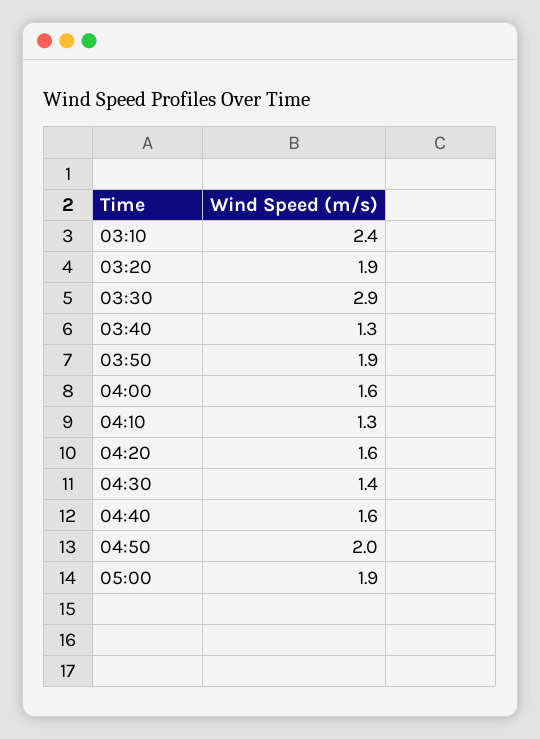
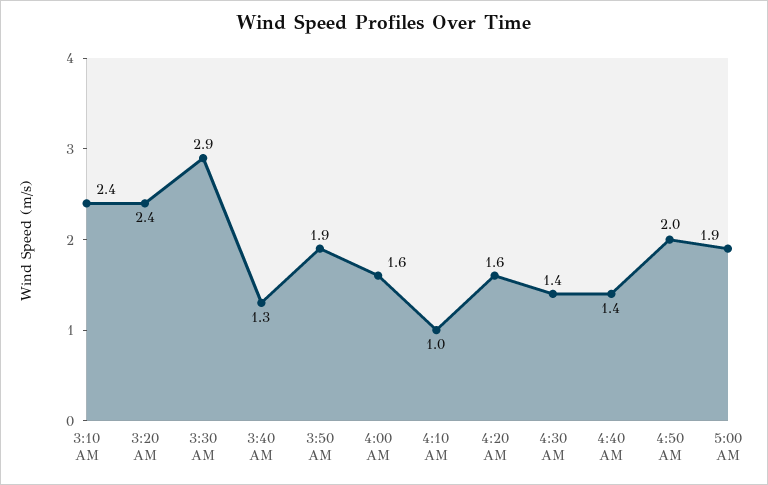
03:20: 1.9 -> 2.4
04:10: 1.3 -> 1
04:40: 1.6 -> 1.4

